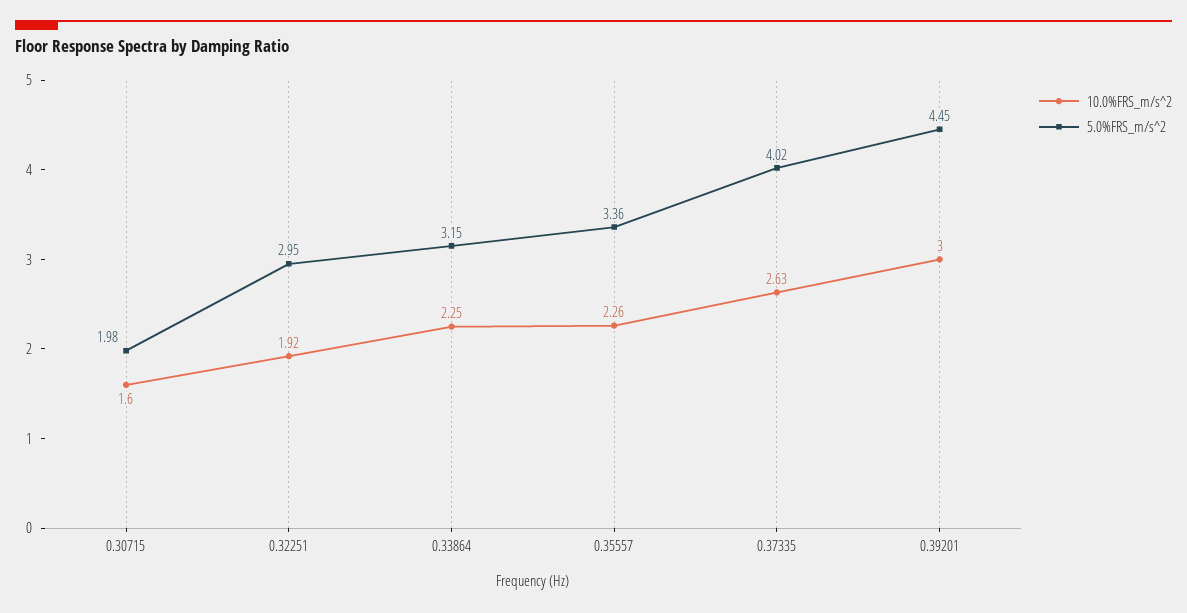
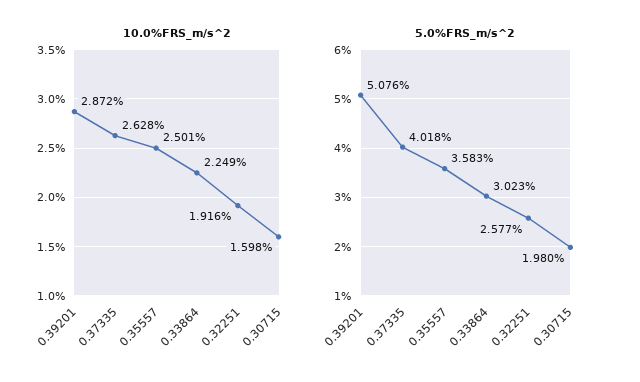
5.0%FRS_m/s^2, 0.32251: 2.95 -> 2.577
5.0%FRS_m/s^2, 0.33864: 3.15 -> 3.023
10.0%FRS_m/s^2, 0.35557: 2.26 -> 2.501
5.0%FRS_m/s^2, 0.35557: 3.36 -> 3.583
10.0%FRS_m/s^2, 0.39201: 3 -> 2.872
5.0%FRS_m/s^2, 0.39201: 4.45 -> 5.076

